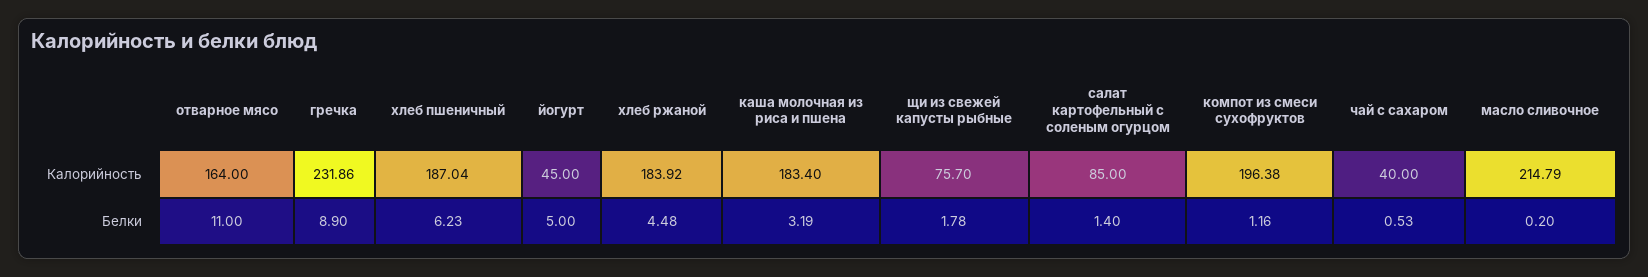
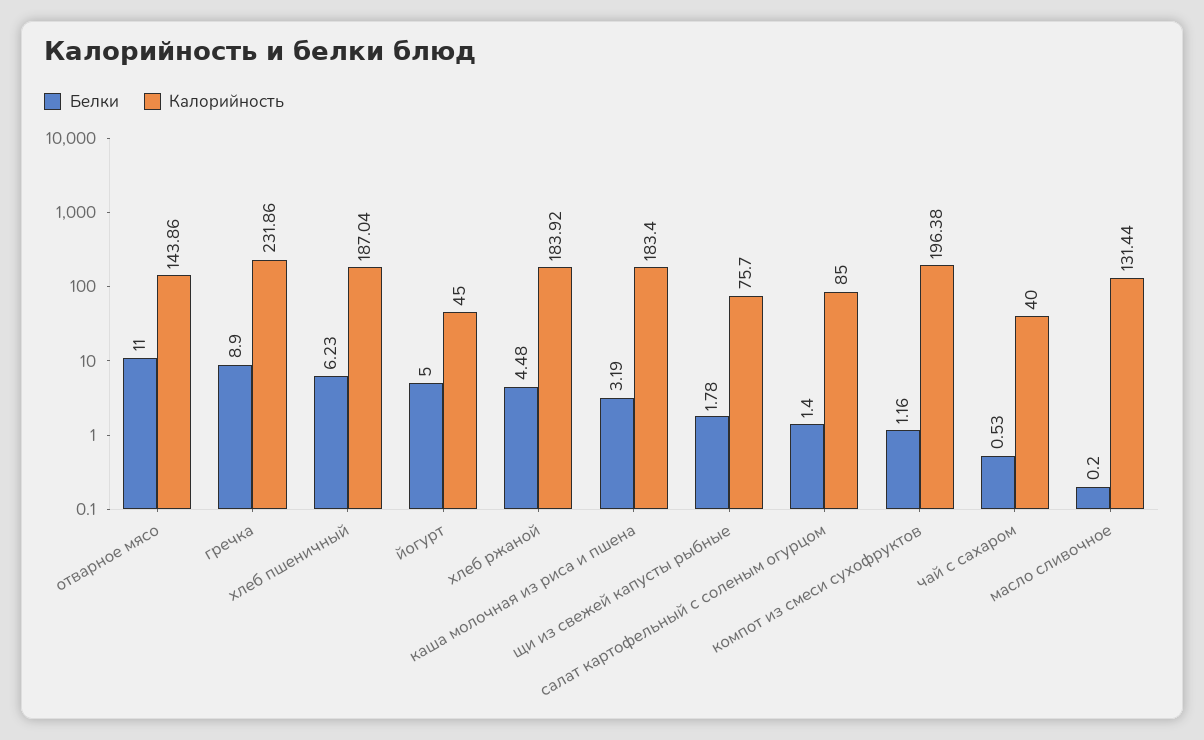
Калорийность, отварное мясо: 164 -> 143.86
Калорийность, масло сливочное: 214.79 -> 131.44

